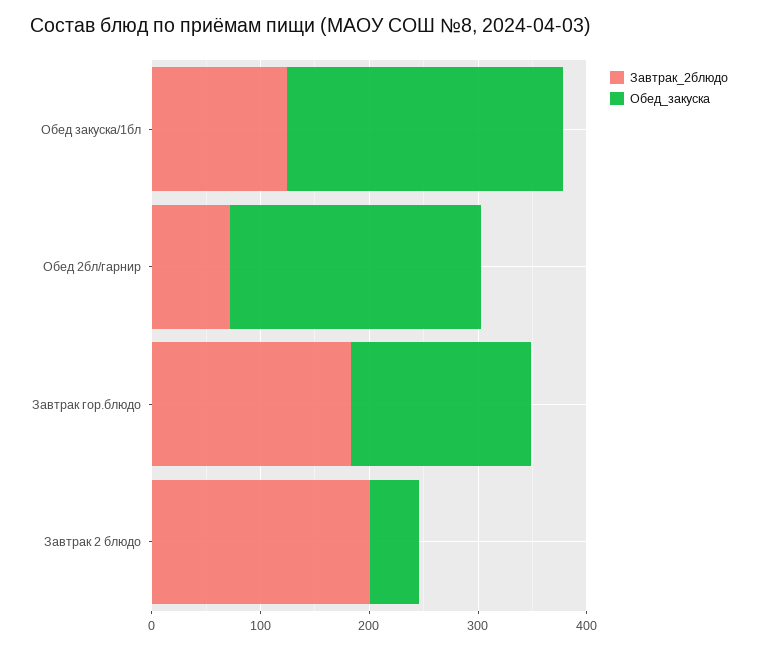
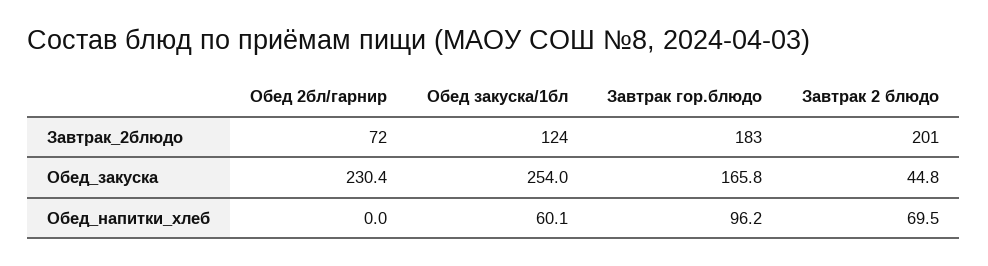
Обед_напитки_хлеб, Обед 2бл/гарнир: none -> 0
Обед_напитки_хлеб, Обед закуска/1бл: none -> 60.1
Обед_напитки_хлеб, Завтрак гор.блюдо: none -> 96.2
Обед_напитки_хлеб, Завтрак 2 блюдо: none -> 69.5

